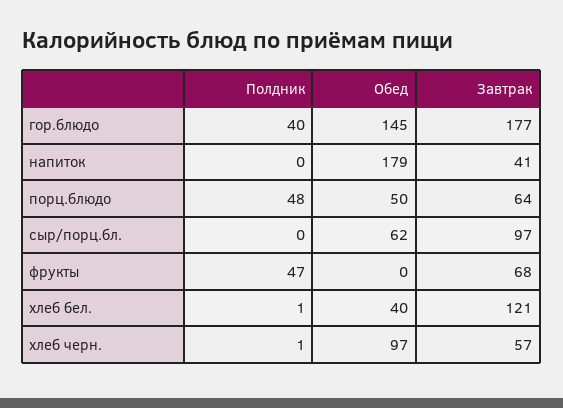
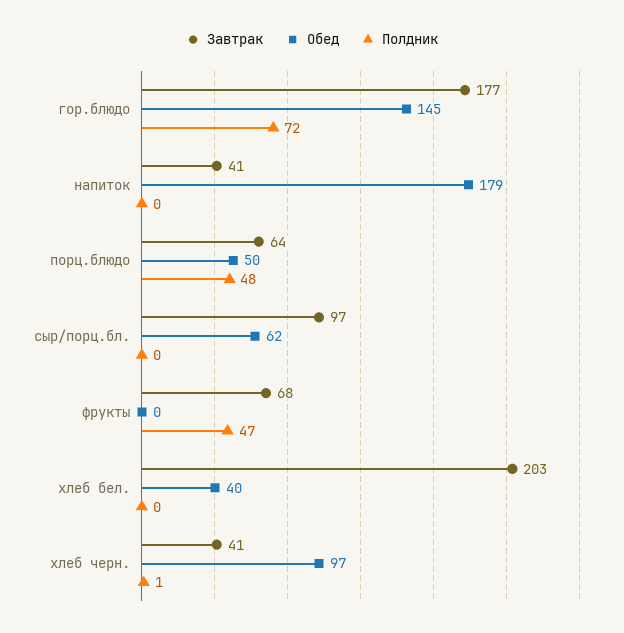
Полдник, гор.блюдо: 40 -> 72
Полдник, хлеб бел.: 1 -> 0
Завтрак, хлеб бел.: 121 -> 203
Завтрак, хлеб черн.: 57 -> 41

